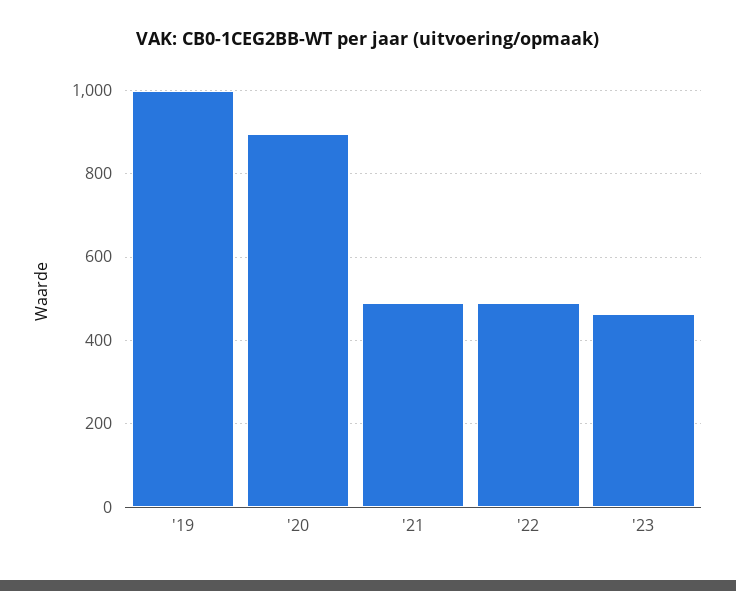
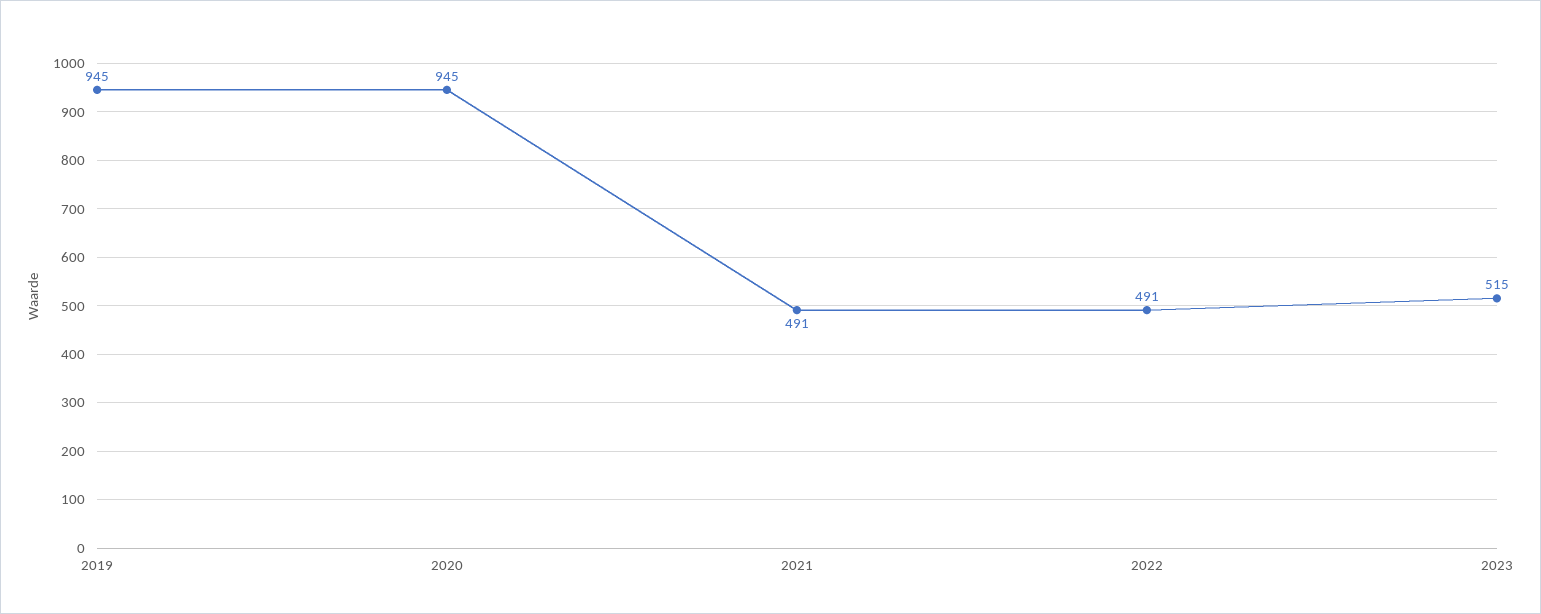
'19: 1000 -> 945
'20: 900 -> 945
'23: 460 -> 515

